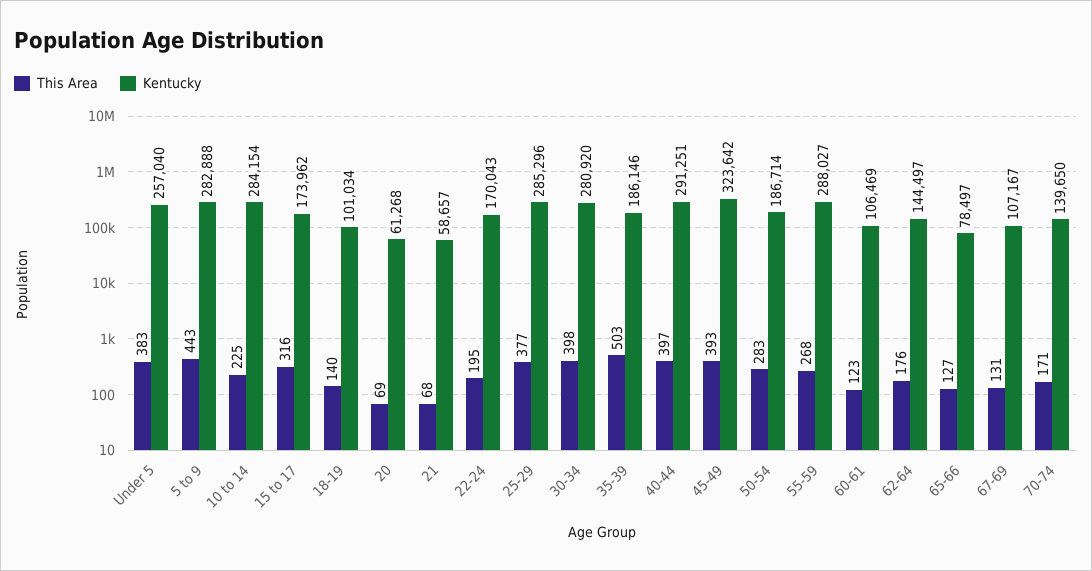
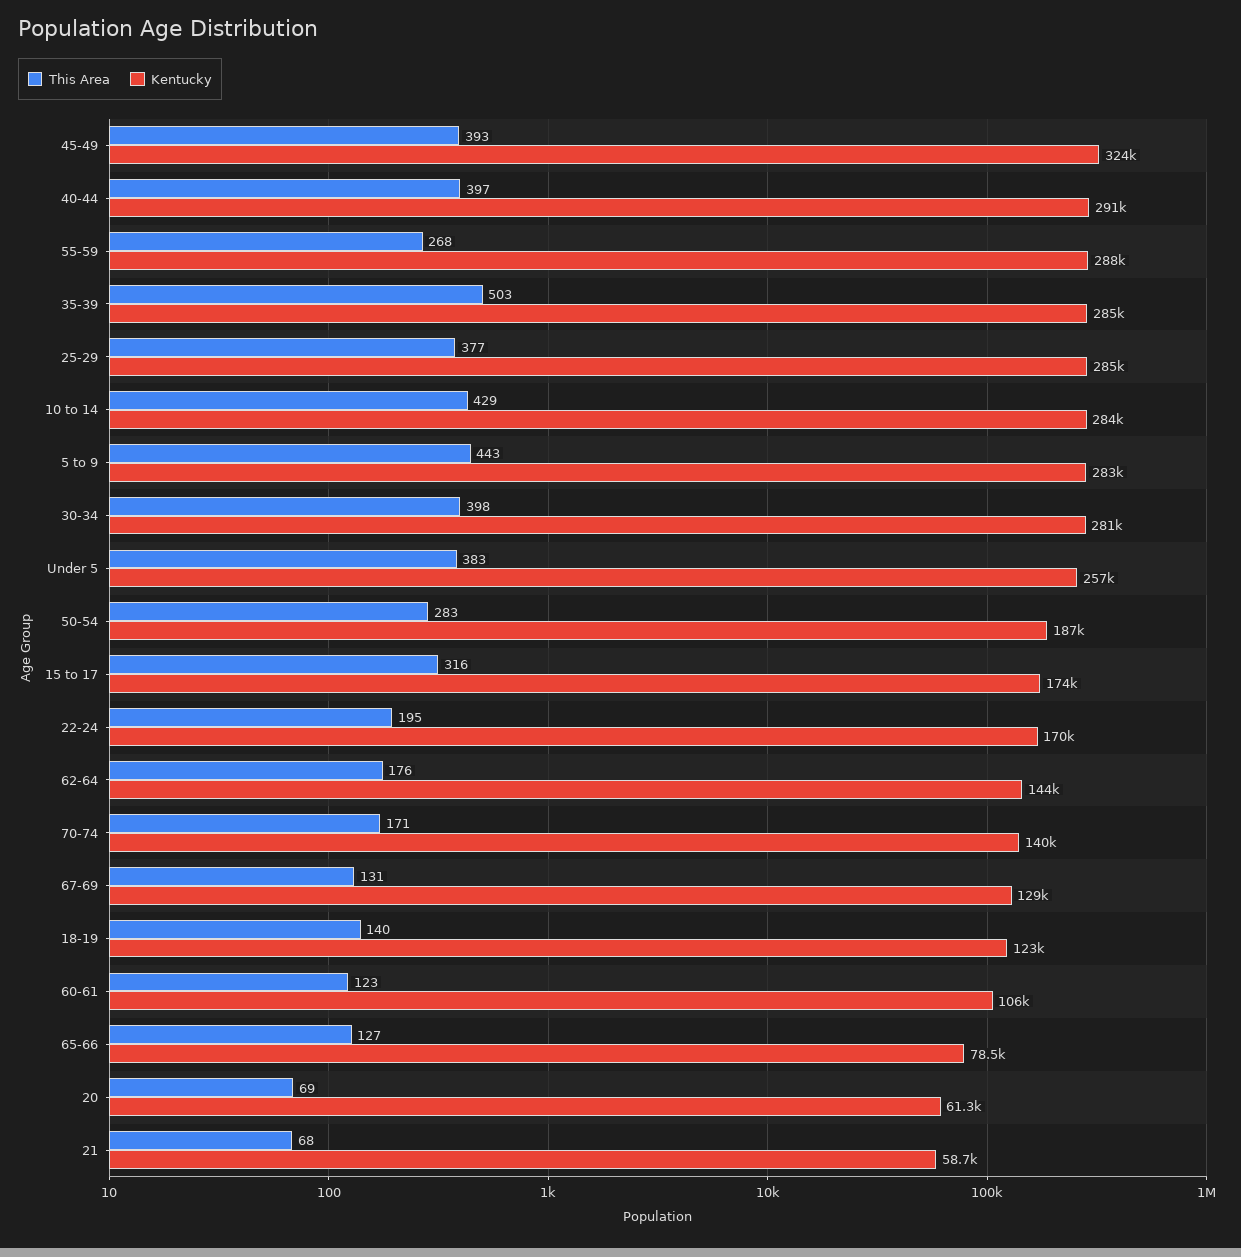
This Area, 10 to 14: 225 -> 429
Kentucky, 18-19: 101034 -> 123000
Kentucky, 35-39: 186146 -> 285000
Kentucky, 67-69: 107167 -> 129000

